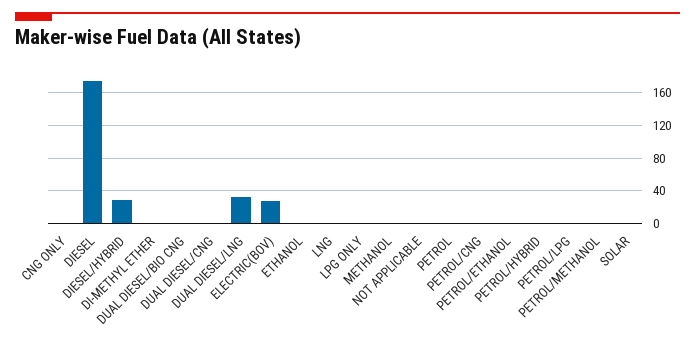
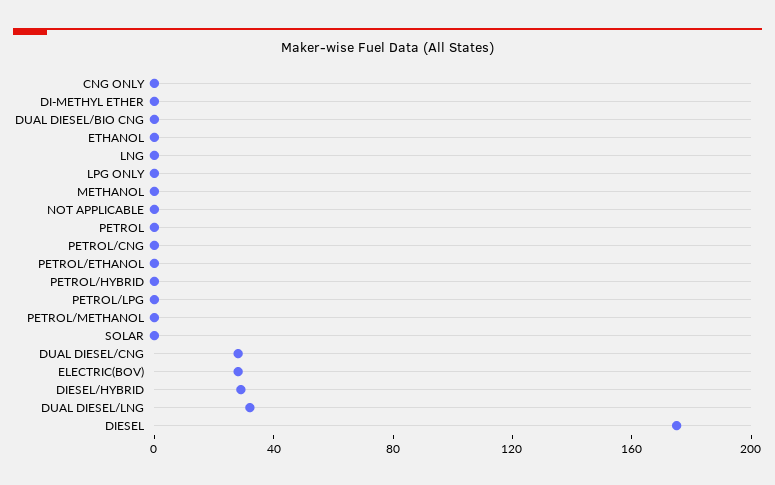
DUAL DIESEL/CNG: 0 -> 30

